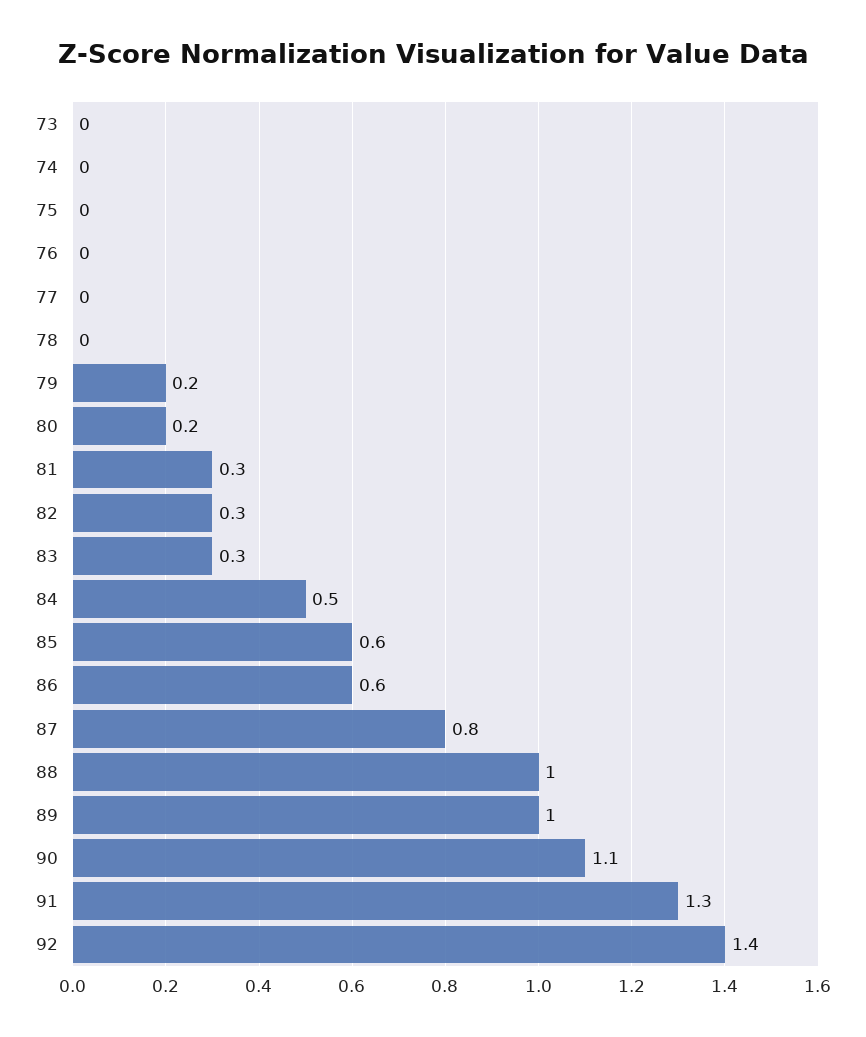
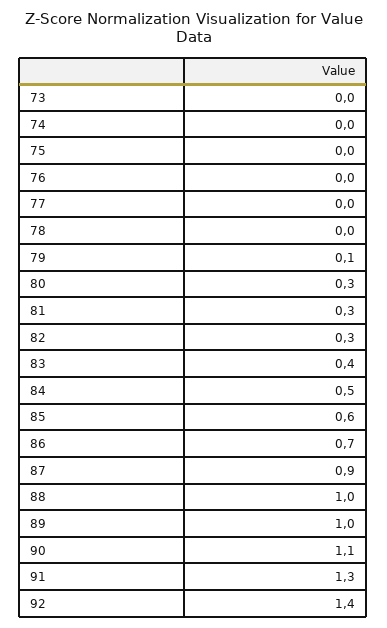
79: 0.2 -> 0.1
80: 0.2 -> 0.3
83: 0.3 -> 0.4
86: 0.6 -> 0.7
87: 0.8 -> 0.9

